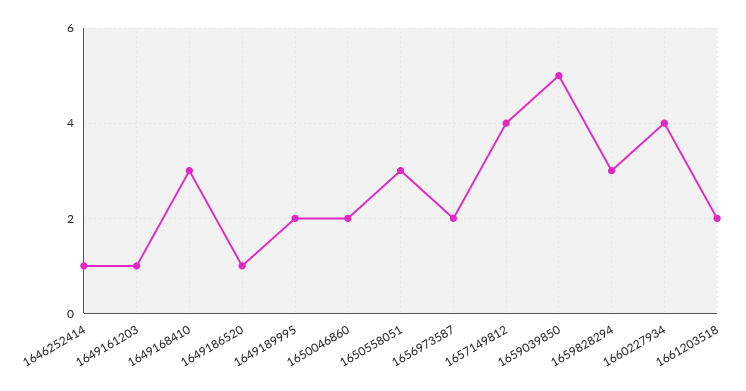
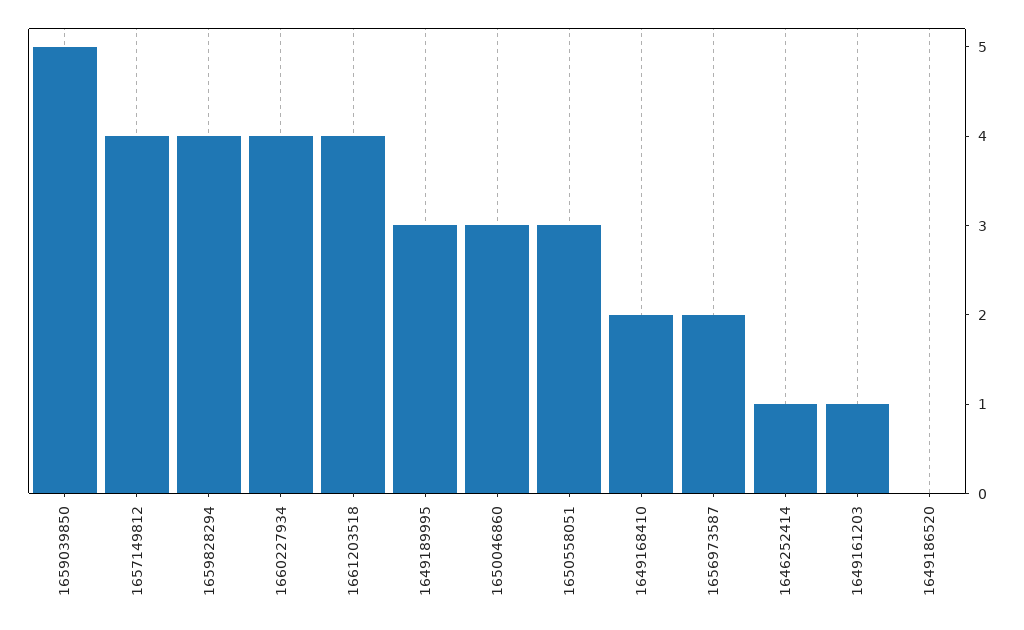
1649168410: 3 -> 2
1649186520: 1 -> 0
1649189995: 2 -> 3
1650046860: 2 -> 3
1659828294: 3 -> 4
1661203518: 2 -> 4

